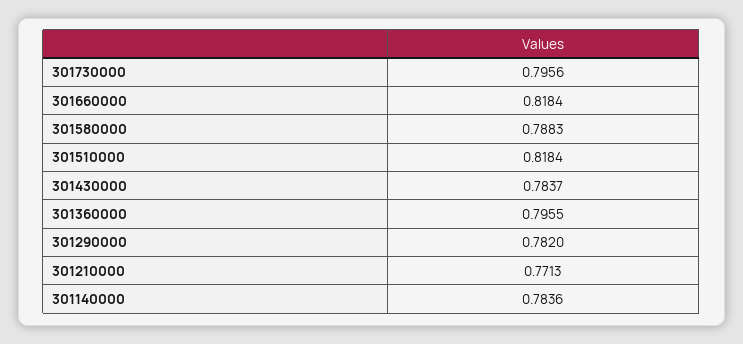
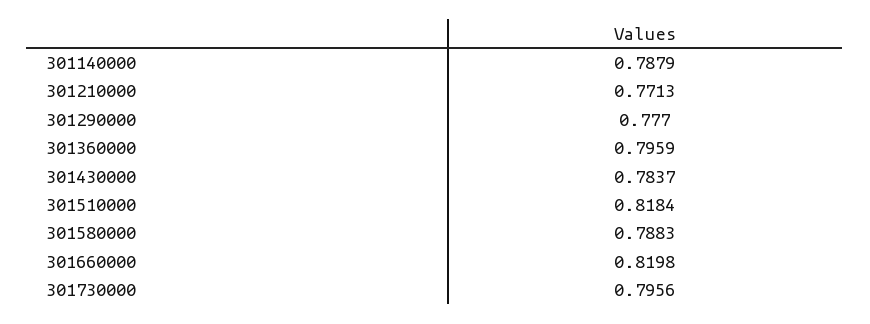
301660000: 0.8184 -> 0.8198
301360000: 0.7955 -> 0.7959
301290000: 0.782 -> 0.777
301140000: 0.7836 -> 0.7879

